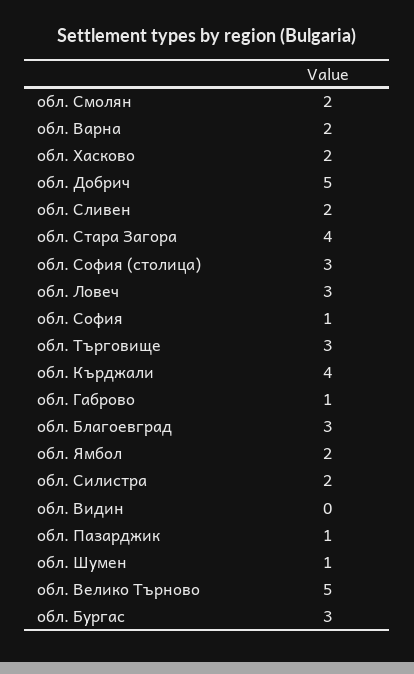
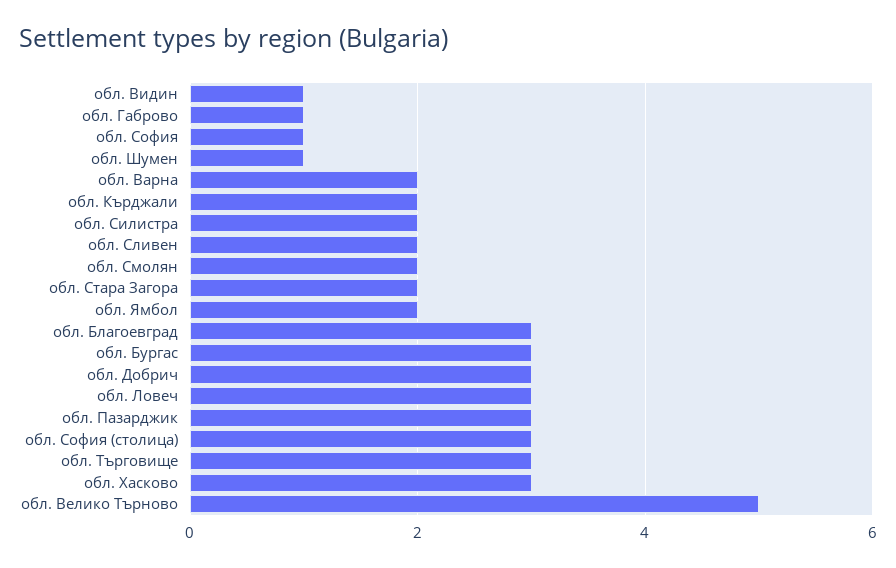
обл. Хасково: 2 -> 3
обл. Добрич: 5 -> 3
обл. Стара Загора: 4 -> 2
обл. Кърджали: 4 -> 2
обл. Видин: 0 -> 1
обл. Пазарджик: 1 -> 3

